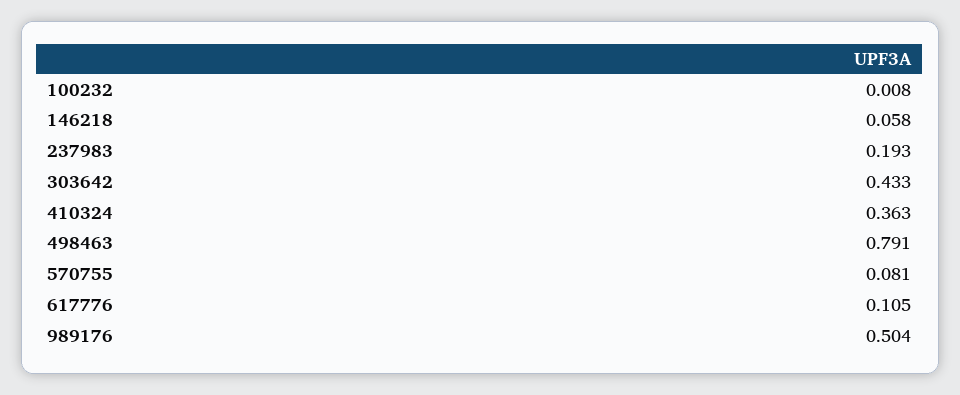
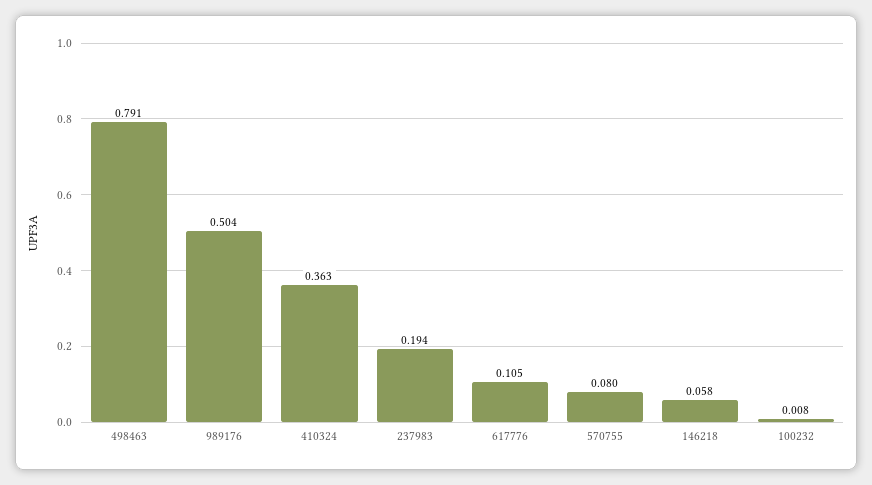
237983: 0.193 -> 0.194
303642: 0.433 -> none
570755: 0.081 -> 0.08

